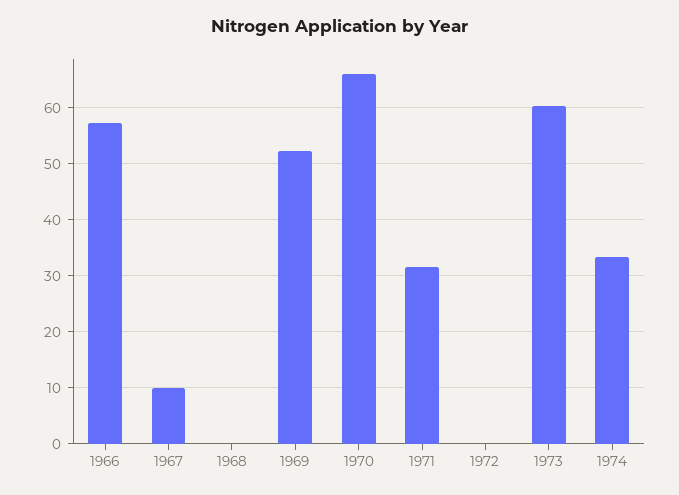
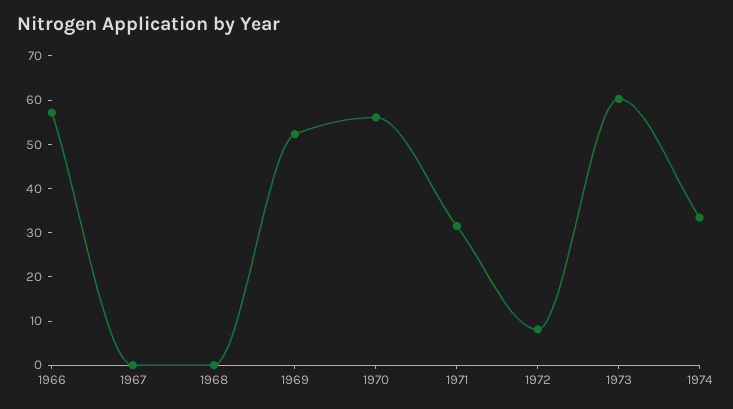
1967: 10 -> 0
1970: 66 -> 56
1972: 0 -> 8

